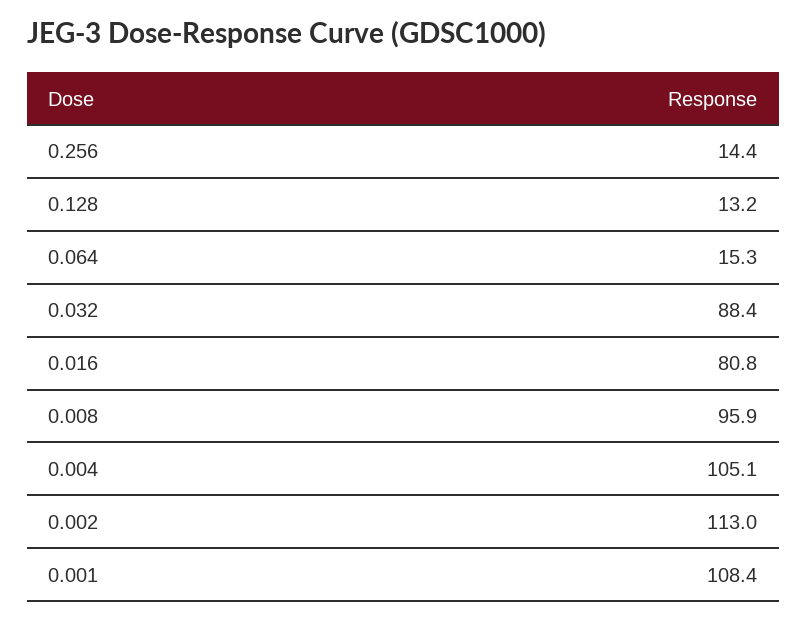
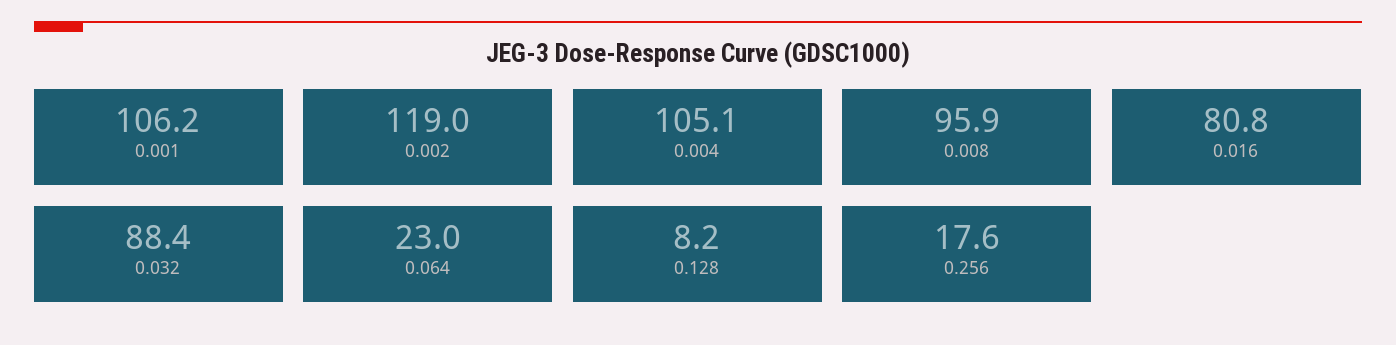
0.256: 14.4 -> 17.6
0.128: 13.2 -> 8.2
0.064: 15.3 -> 23
0.002: 113 -> 119
0.001: 108.4 -> 106.2

